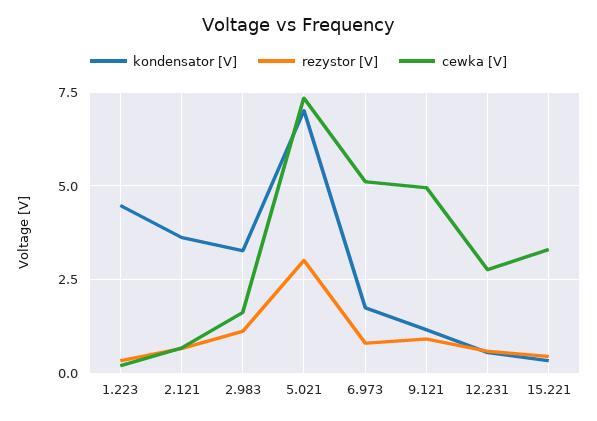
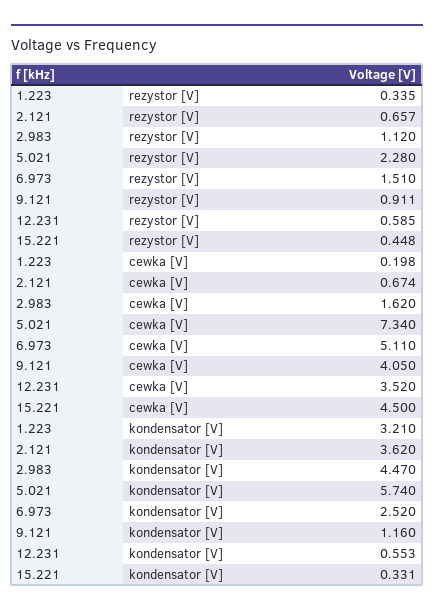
kondensator [V], 1.223: 4.5 -> 3.21
kondensator [V], 2.983: 3.25 -> 4.47
kondensator [V], 5.021: 7 -> 5.74
rezystor [V], 5.021: 3 -> 2.28
kondensator [V], 6.973: 1.75 -> 2.52
rezystor [V], 6.973: 0.75 -> 1.51
cewka [V], 9.121: 5 -> 4.05
cewka [V], 12.231: 2.75 -> 3.52
cewka [V], 15.221: 3.25 -> 4.5

